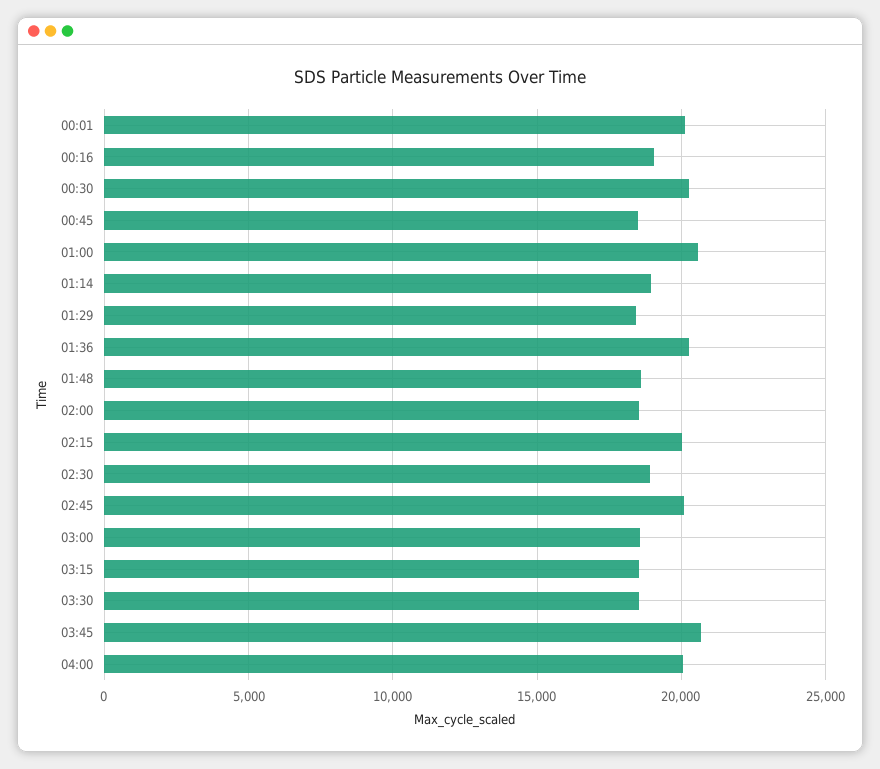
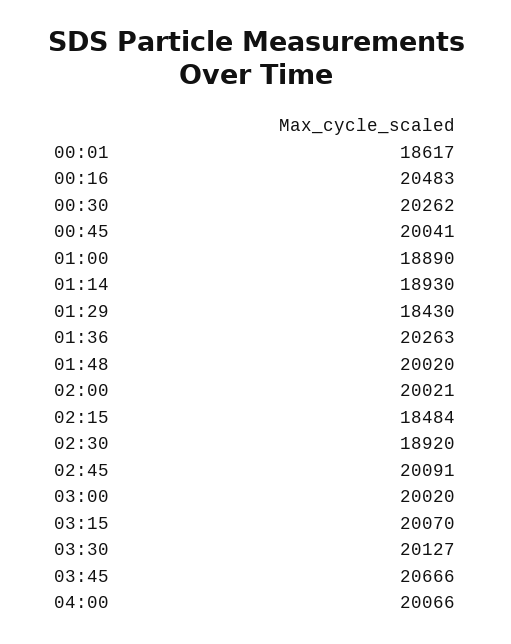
00:01: 20000 -> 18617
00:16: 19000 -> 20483
00:45: 18500 -> 20041
01:00: 20500 -> 18890
01:48: 18500 -> 20020
02:00: 18500 -> 20021
02:15: 20000 -> 18484
03:00: 18500 -> 20020
03:15: 18500 -> 20070
03:30: 18500 -> 20127

